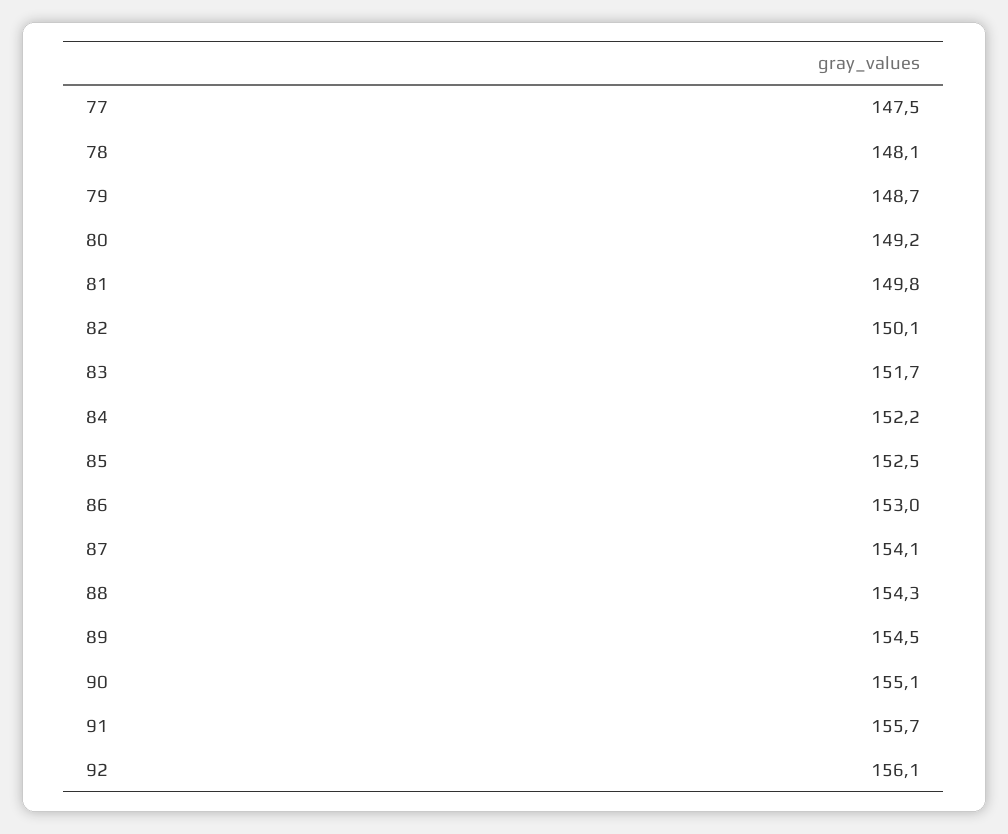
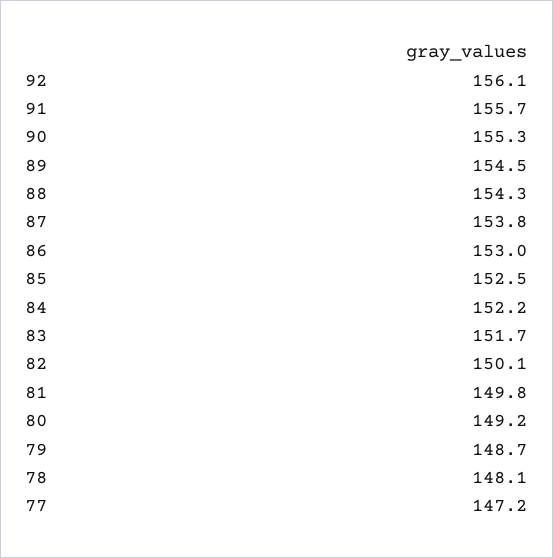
77: 147.5 -> 147.2
87: 154.1 -> 153.8
90: 155.1 -> 155.3

